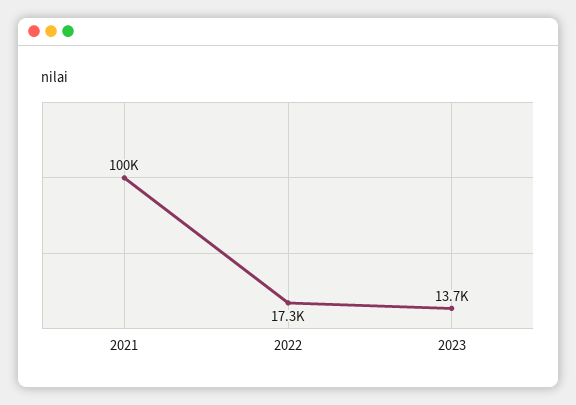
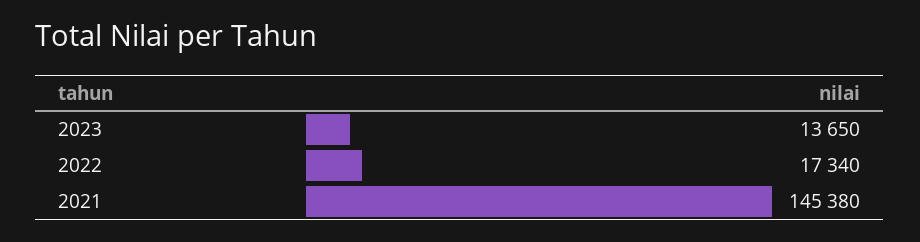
2021: 100000 -> 145380

